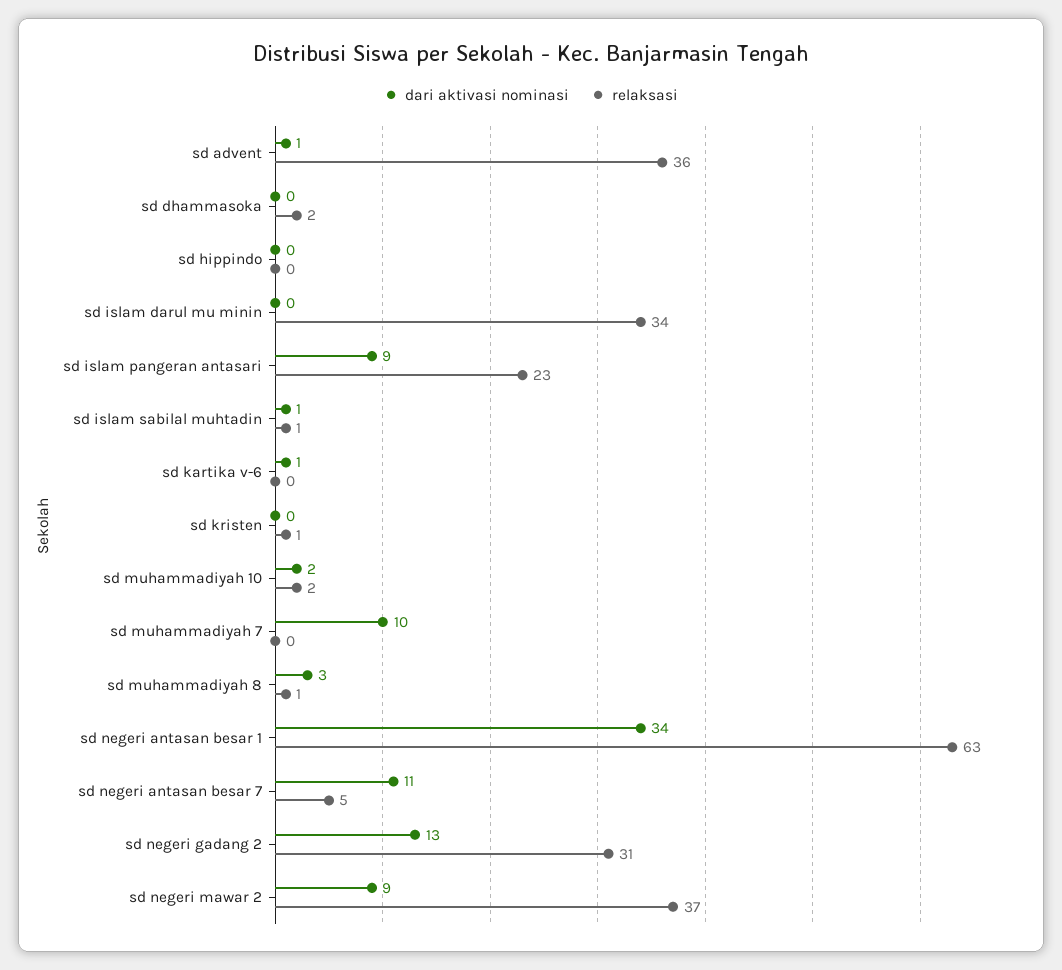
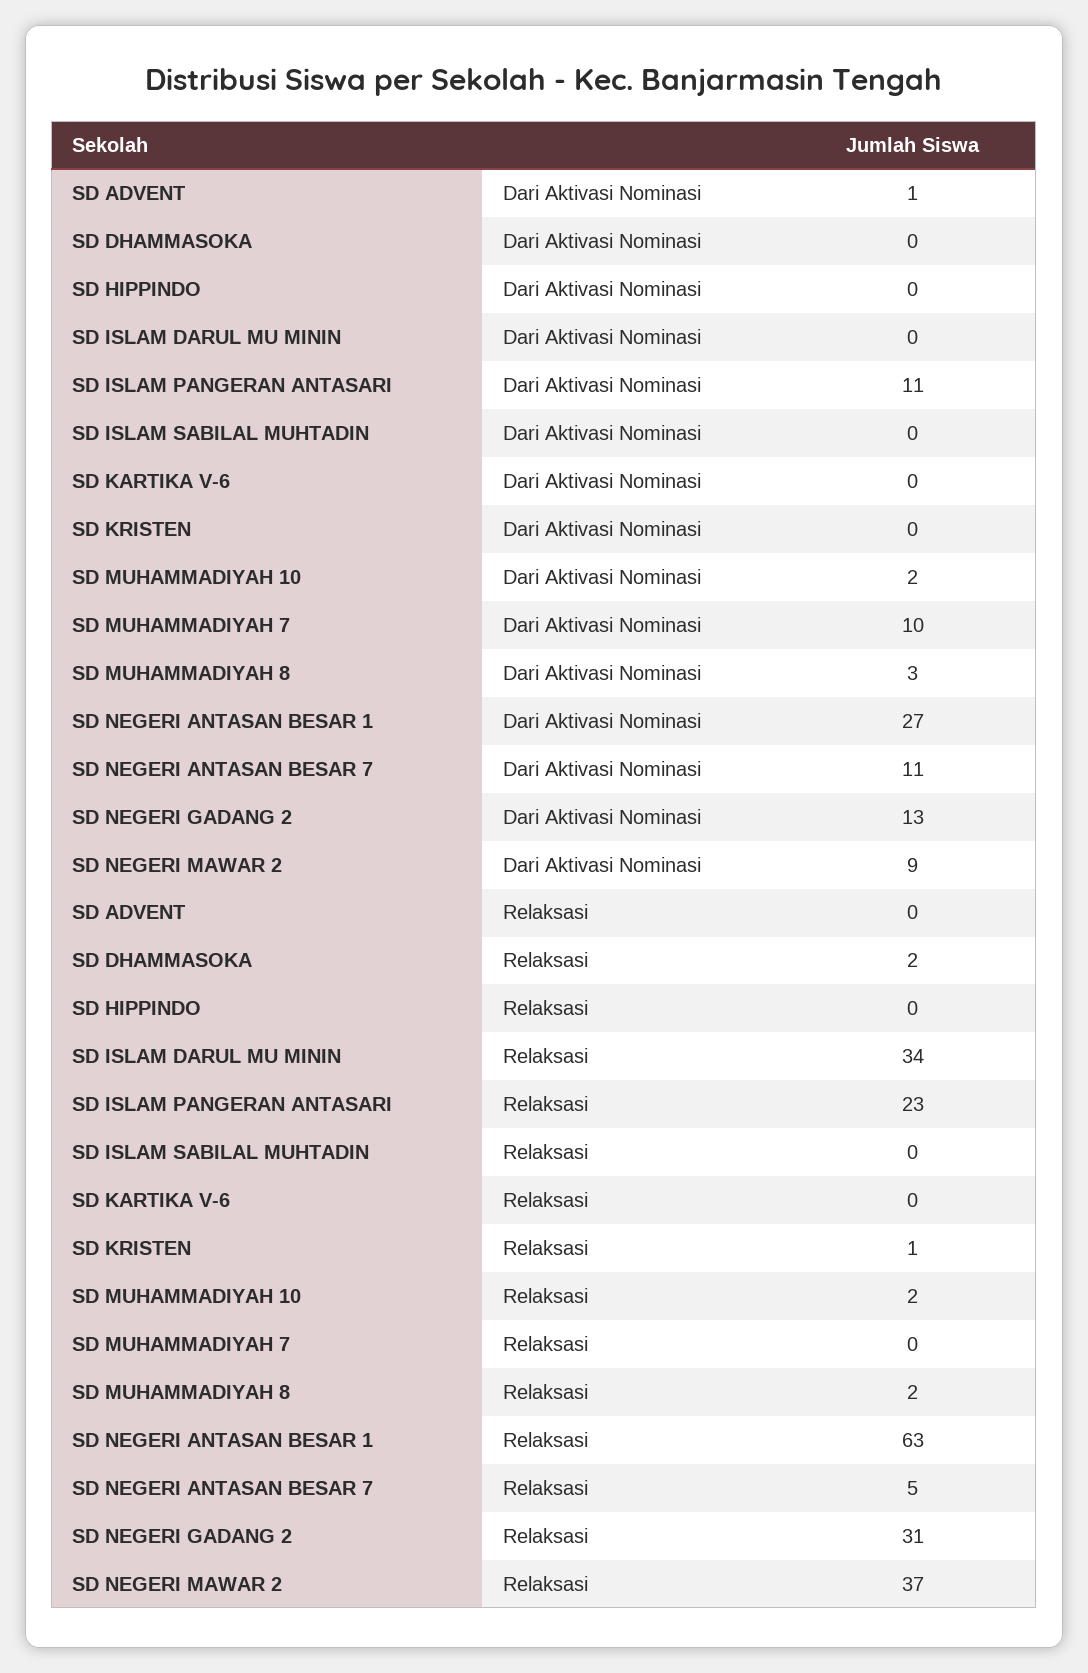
relaksasi, sd advent: 36 -> 0
dari aktivasi nominasi, sd islam pangeran antasari: 9 -> 11
dari aktivasi nominasi, sd islam sabilal muhtadin: 1 -> 0
relaksasi, sd islam sabilal muhtadin: 1 -> 0
dari aktivasi nominasi, sd kartika v-6: 1 -> 0
relaksasi, sd muhammadiyah 8: 1 -> 2
dari aktivasi nominasi, sd negeri antasan besar 1: 34 -> 27

